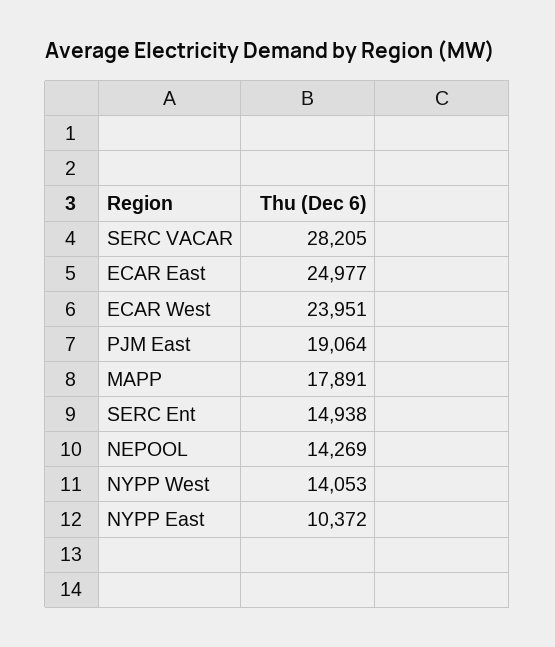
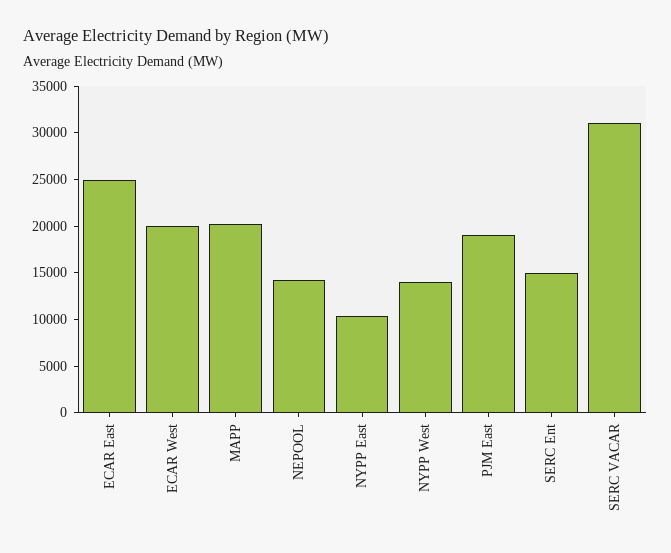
SERC VACAR: 28205 -> 31000
ECAR West: 23951 -> 20000
MAPP: 17891 -> 20000

